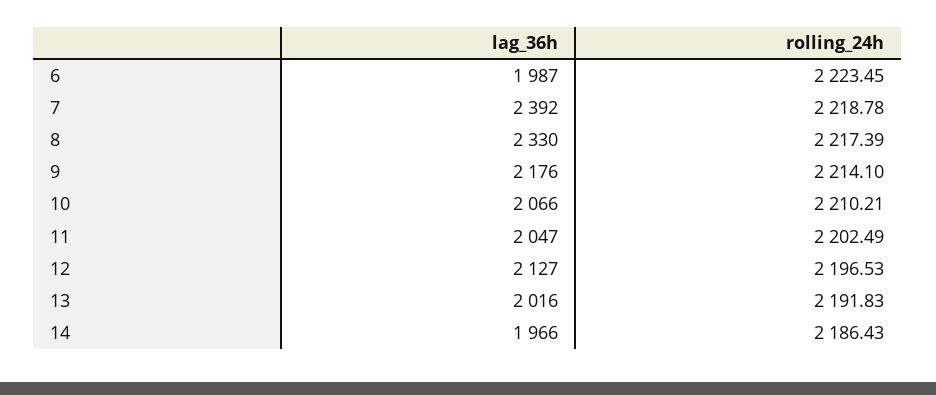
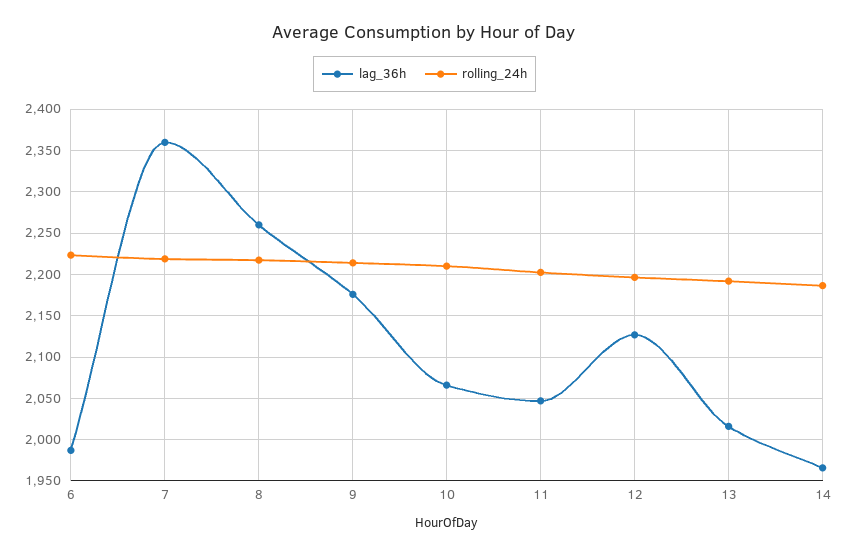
lag_36h, 7: 2392 -> 2360
lag_36h, 8: 2330 -> 2260

